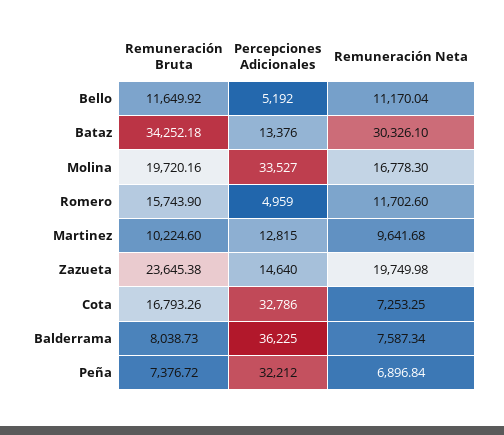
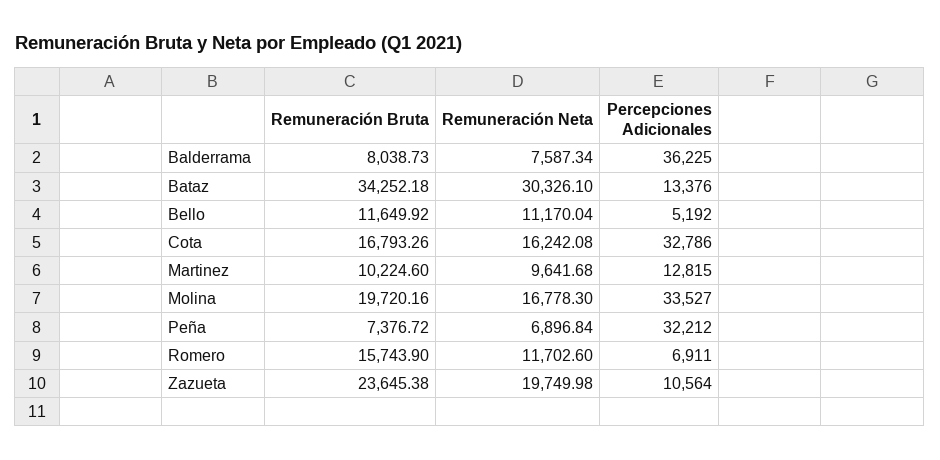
Percepciones Adicionales, Romero: 4959 -> 6911
Percepciones Adicionales, Zazueta: 14640 -> 10564
Remuneración Neta, Cota: 7253.25 -> 16242.08

